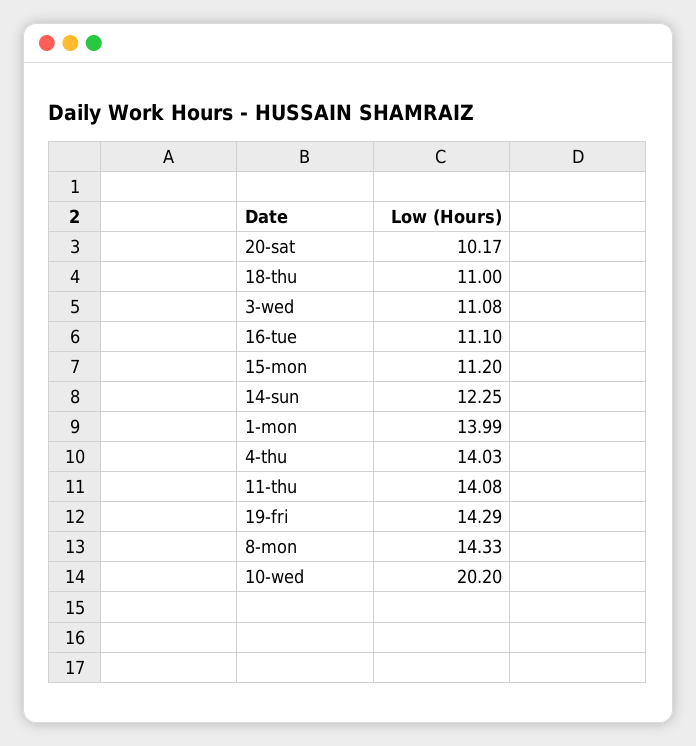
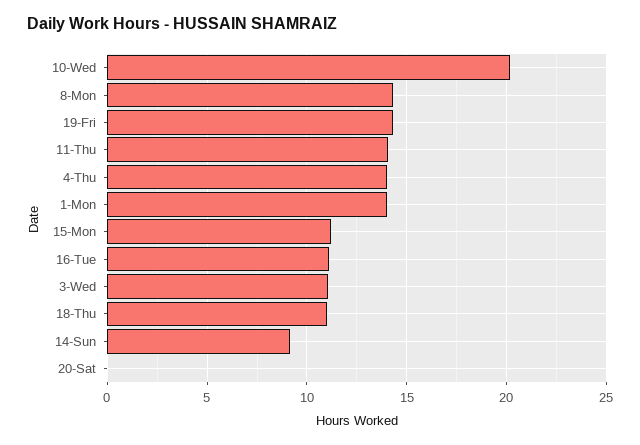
20-sat: 10.17 -> 0
14-sun: 12.25 -> 9

